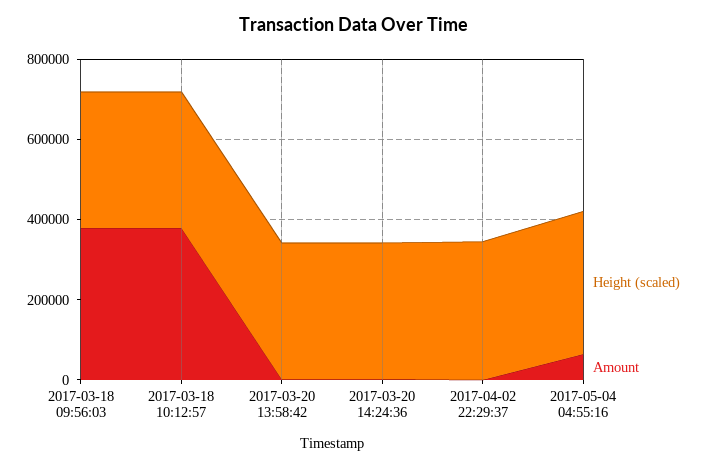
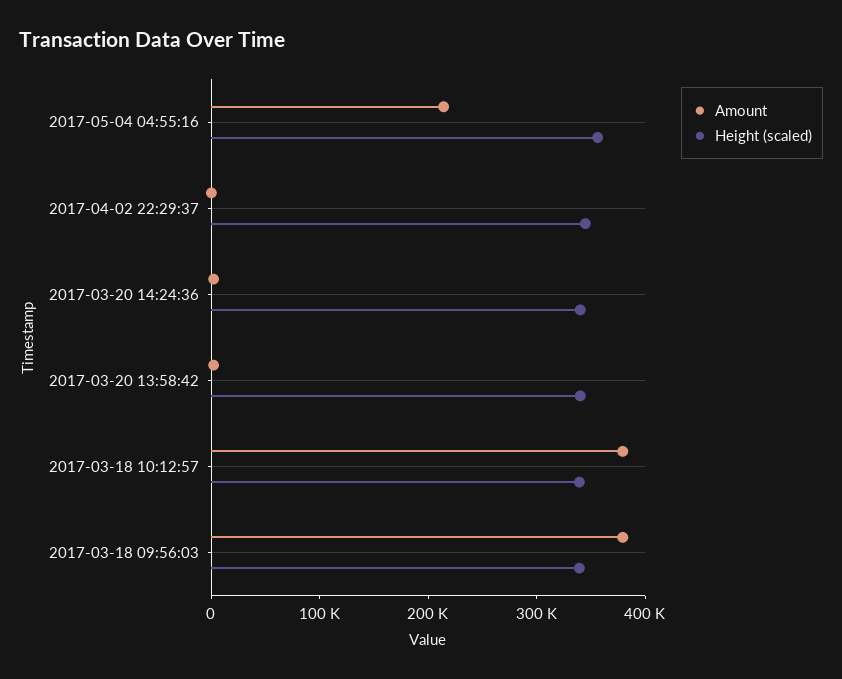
Amount, 2017-05-04 04:55:16: 50000 -> 220000

